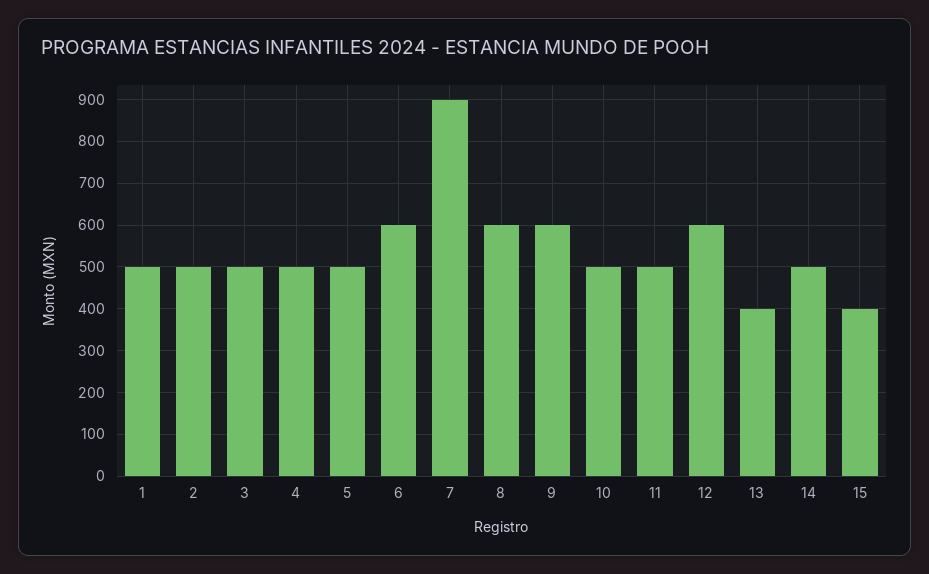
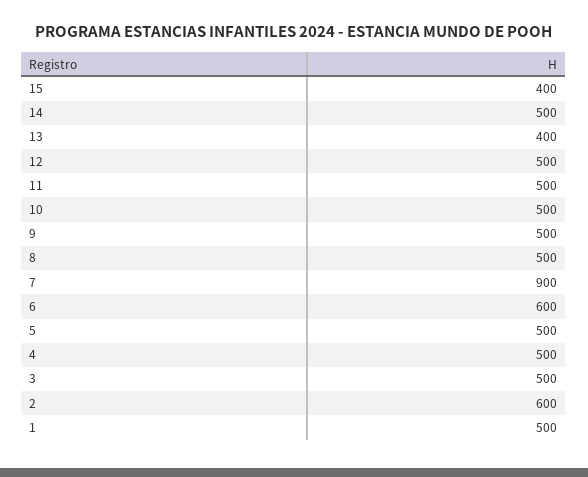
2: 500 -> 600
8: 600 -> 500
9: 600 -> 500
12: 600 -> 500

